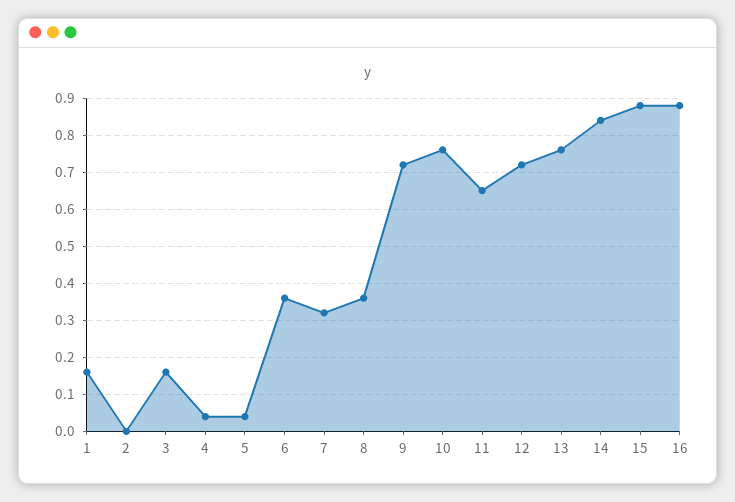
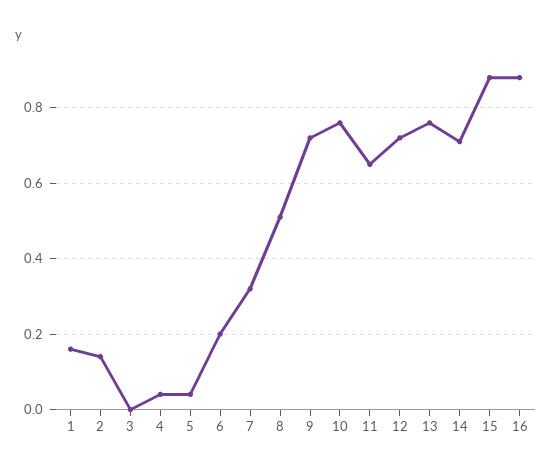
2: 0 -> 0.15
3: 0.15 -> 0
6: 0.35 -> 0.2
8: 0.35 -> 0.5
14: 0.85 -> 0.7

